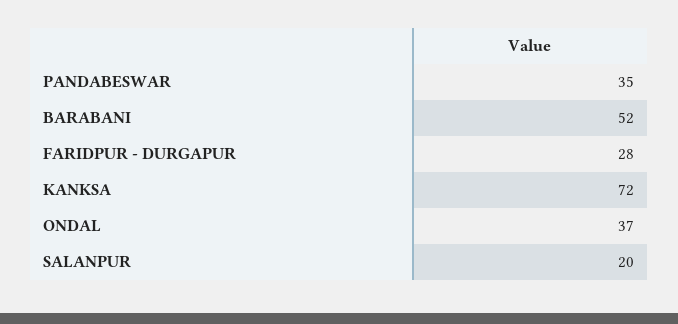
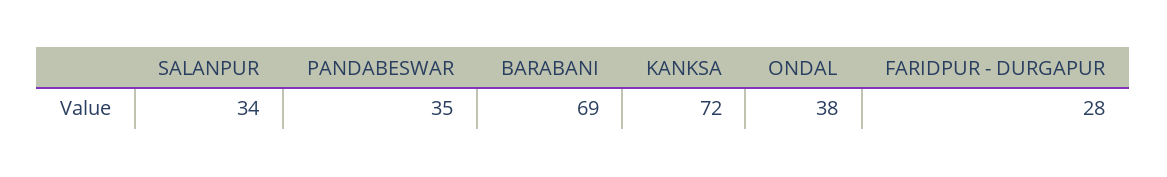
BARABANI: 52 -> 69
ONDAL: 37 -> 38
SALANPUR: 20 -> 34

